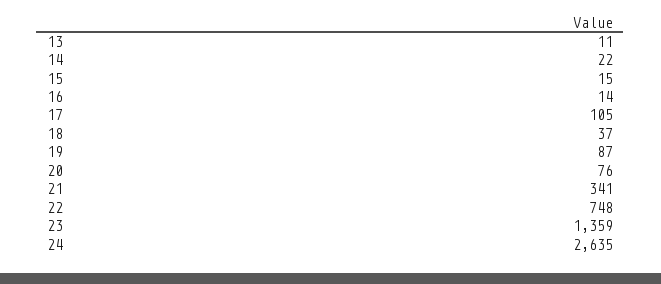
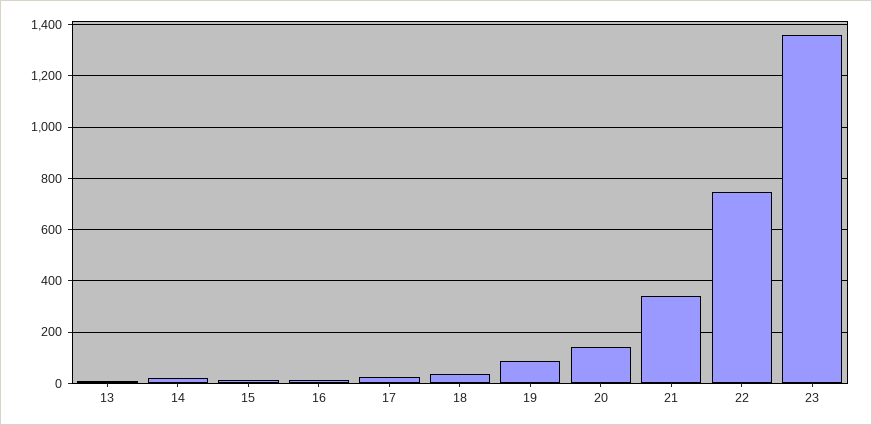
17: 105 -> 25
20: 76 -> 150
24: 2635 -> none

